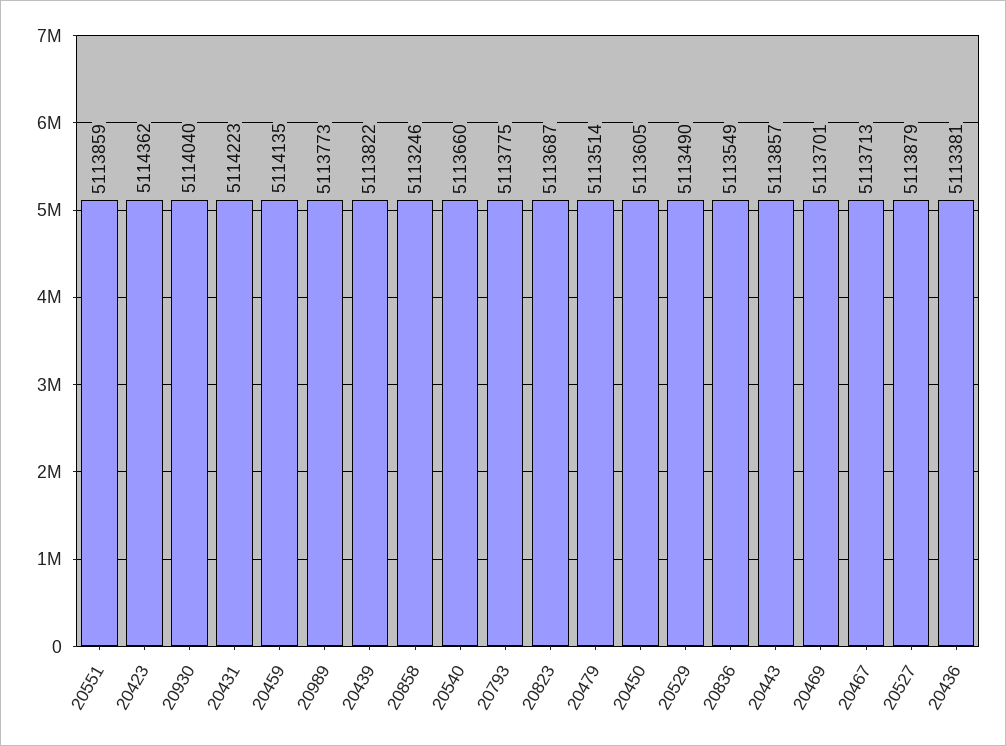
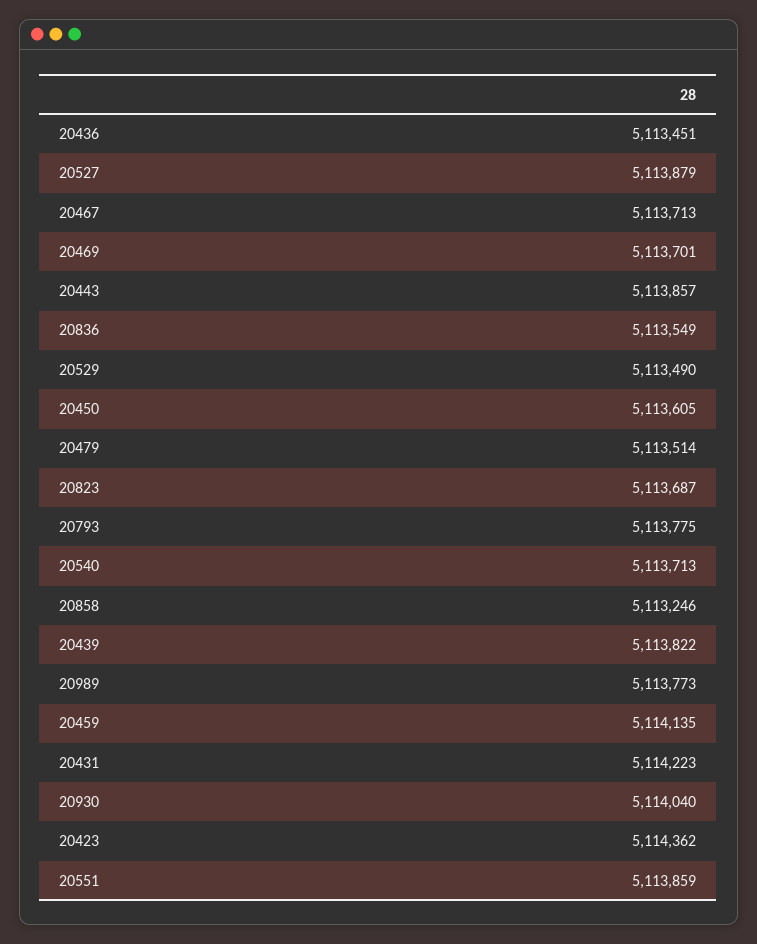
20540: 5113660 -> 5113713
20436: 5113381 -> 5113451

